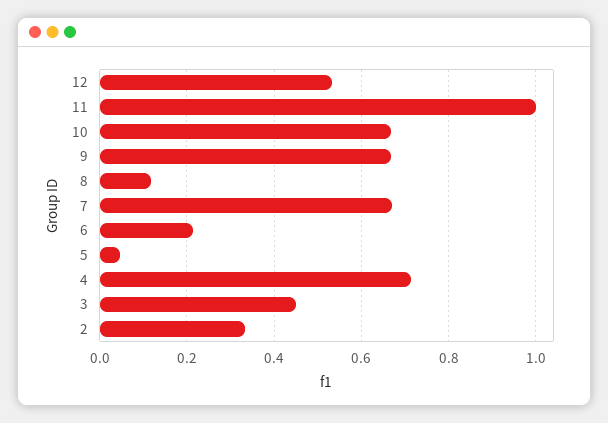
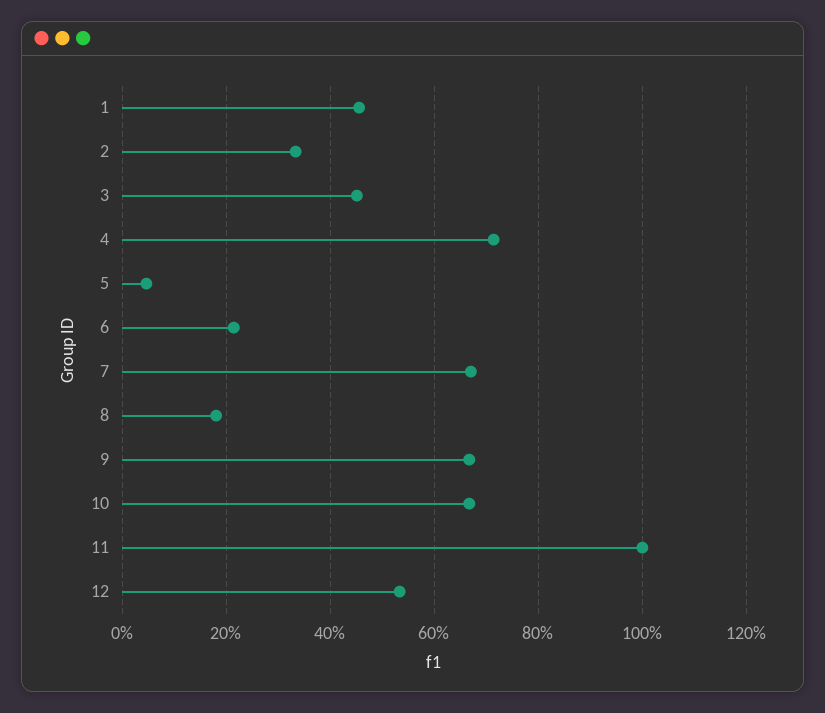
8: 0.12 -> 0.18
1: none -> 0.46

